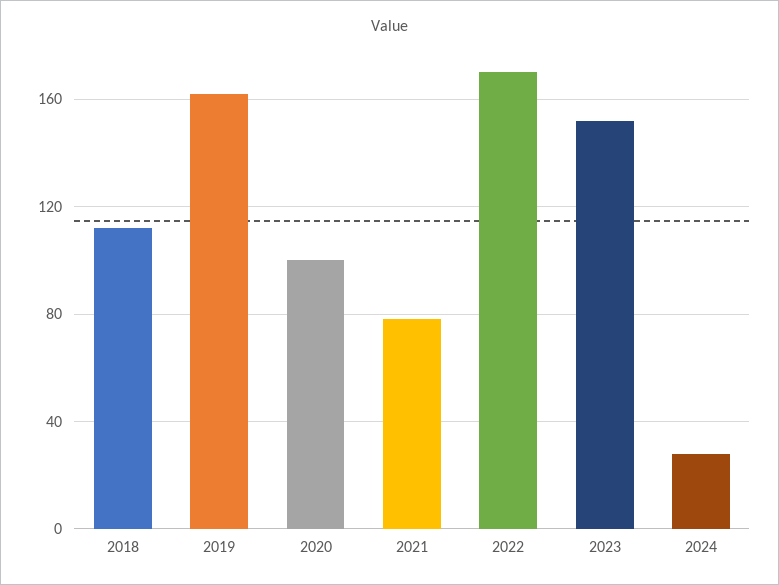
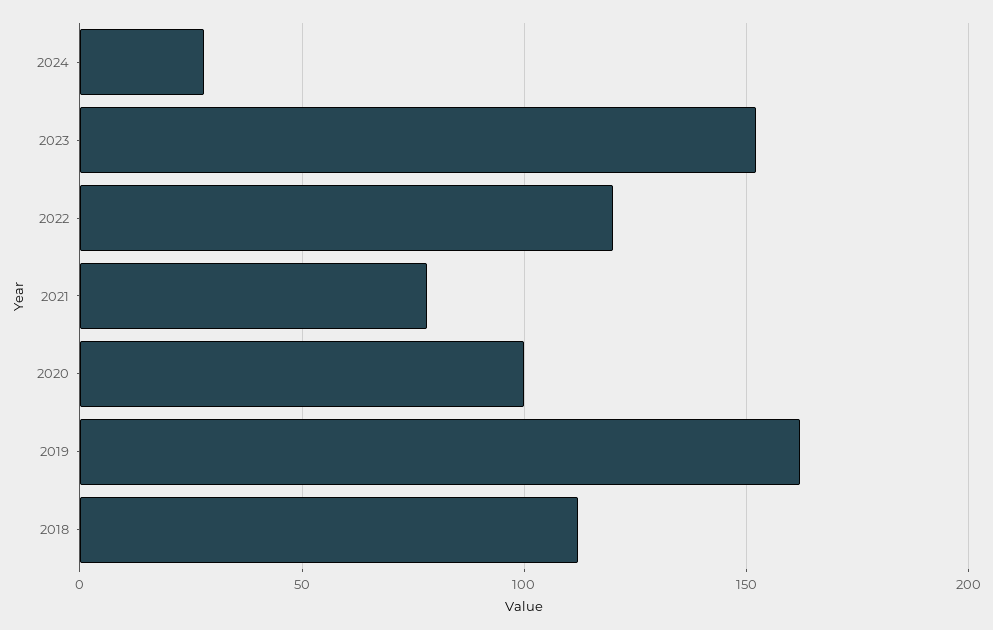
2022: 170 -> 120

